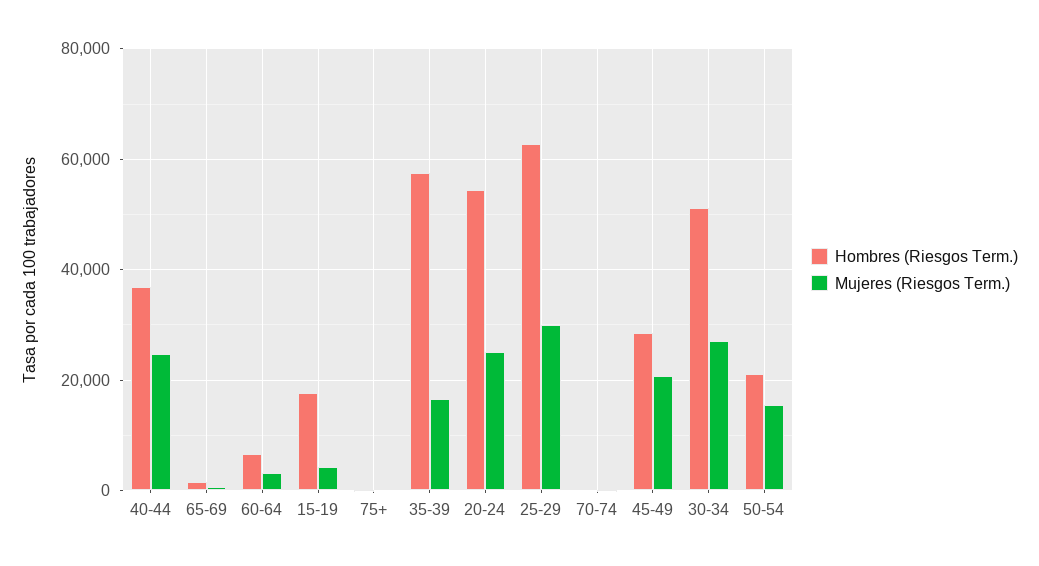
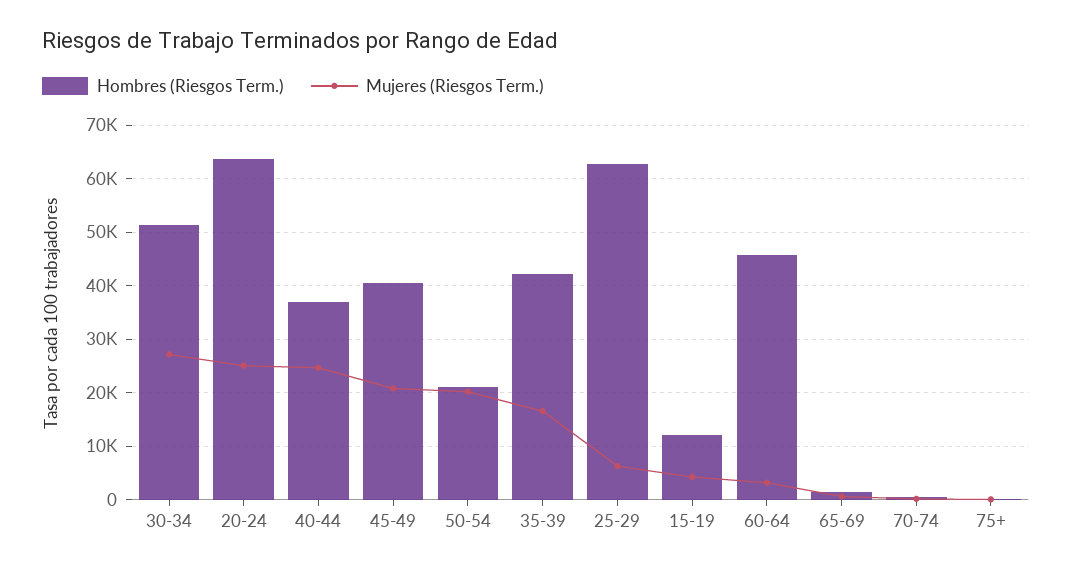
Hombres (Riesgos Term.), 60-64: 6000 -> 46000
Hombres (Riesgos Term.), 15-19: 18000 -> 12000
Hombres (Riesgos Term.), 35-39: 58000 -> 42000
Hombres (Riesgos Term.), 20-24: 54000 -> 64000
Mujeres (Riesgos Term.), 25-29: 30000 -> 6000
Hombres (Riesgos Term.), 45-49: 28000 -> 40000
Mujeres (Riesgos Term.), 50-54: 16000 -> 20000

